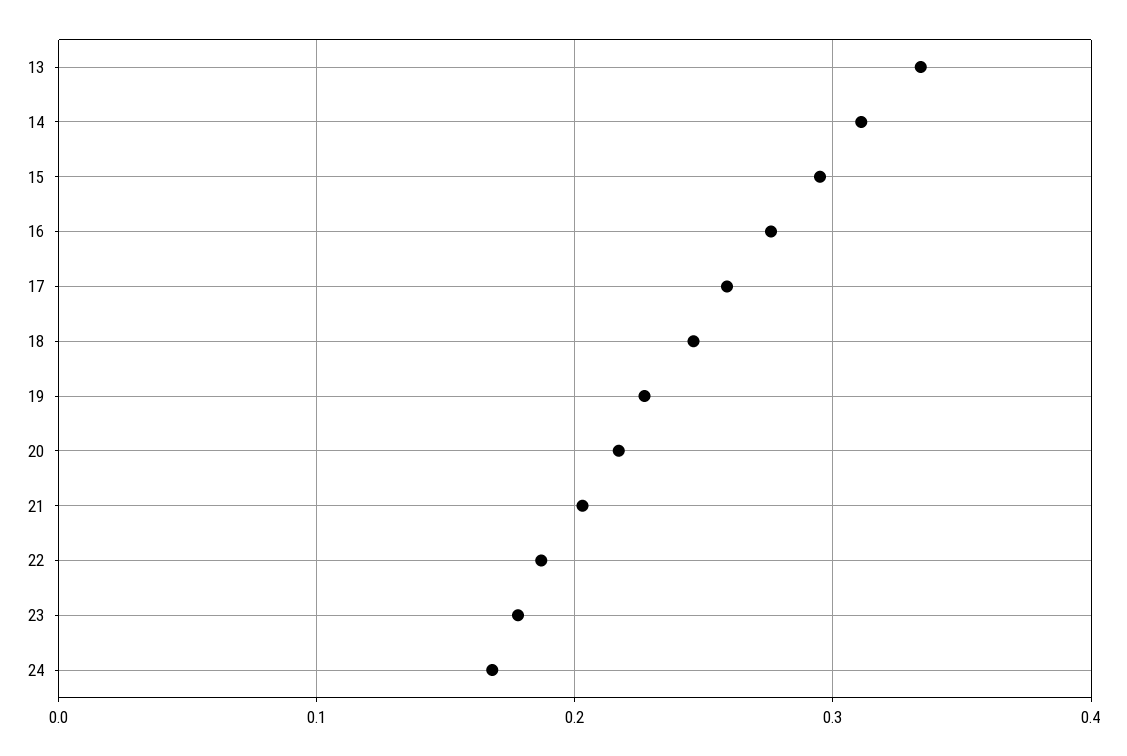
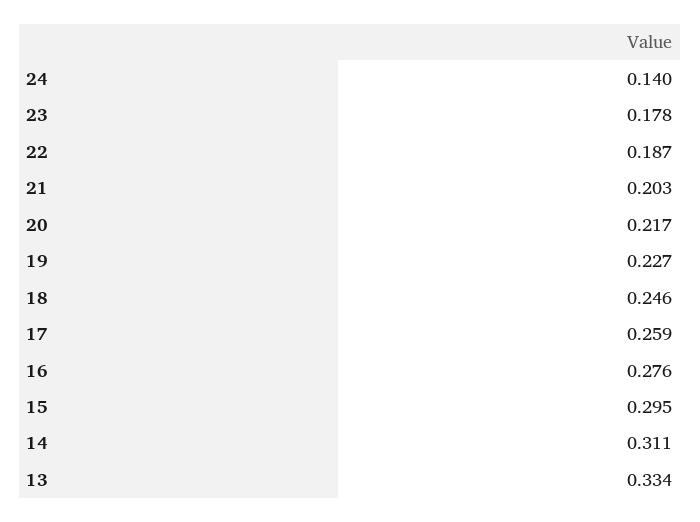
24: 0.17 -> 0.14

